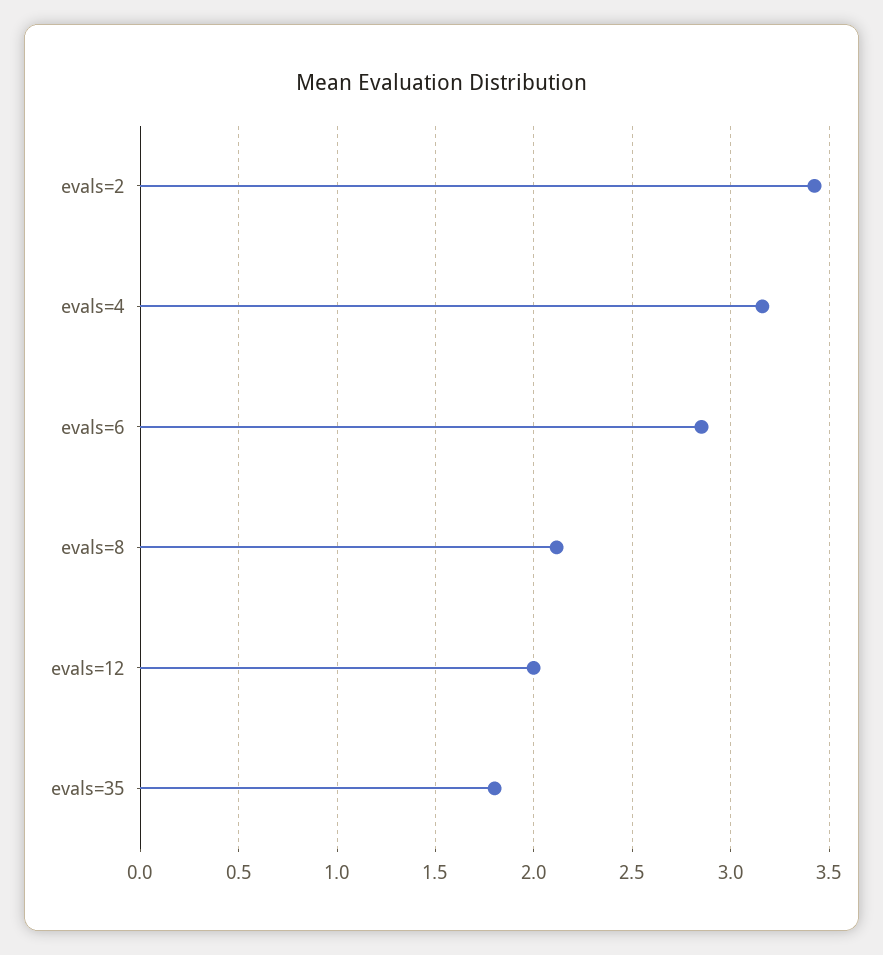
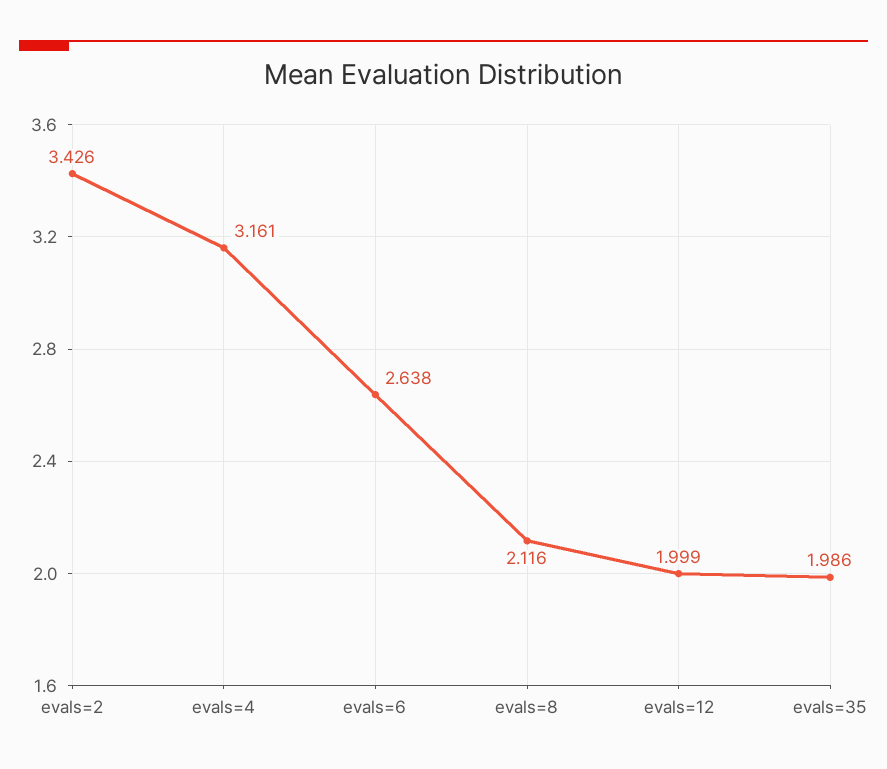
evals=6: 2.85 -> 2.638
evals=35: 1.8 -> 1.986

